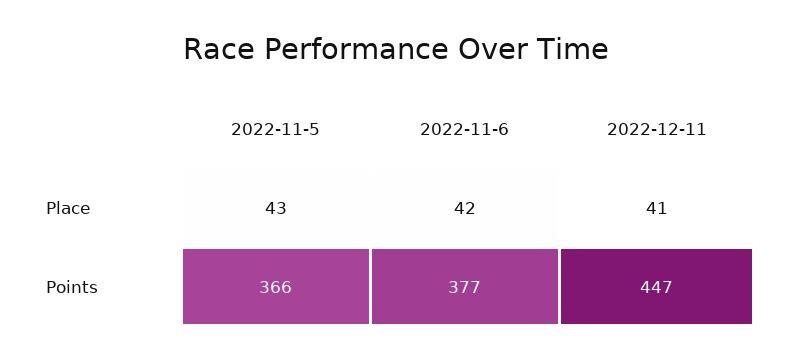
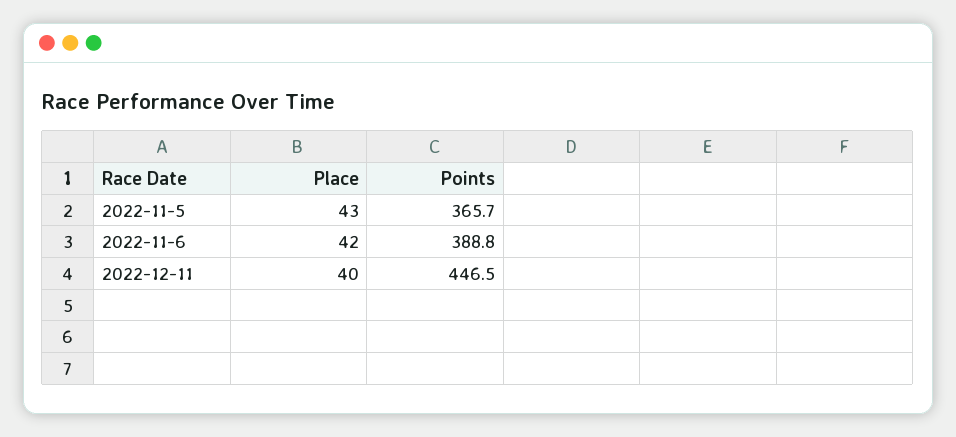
2022-12-11, Place: 41 -> 40
2022-11-6, Points: 377 -> 388.8

